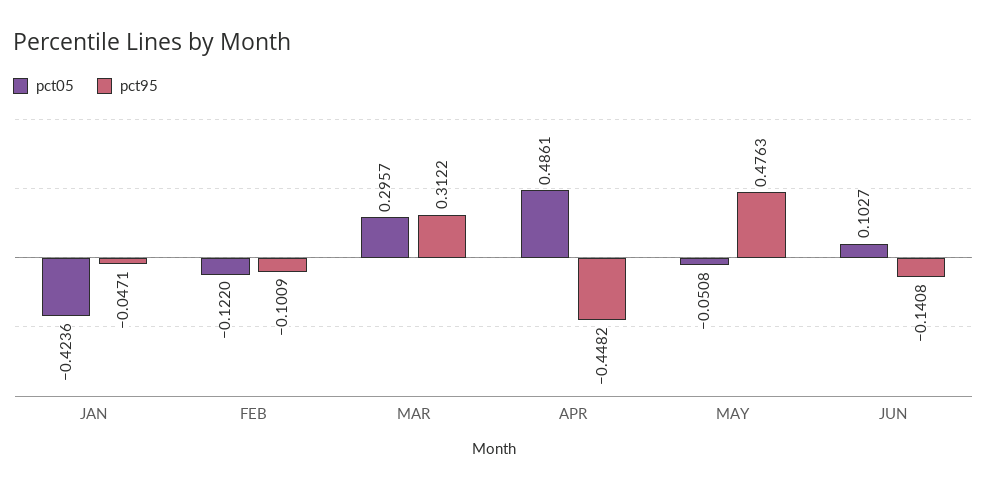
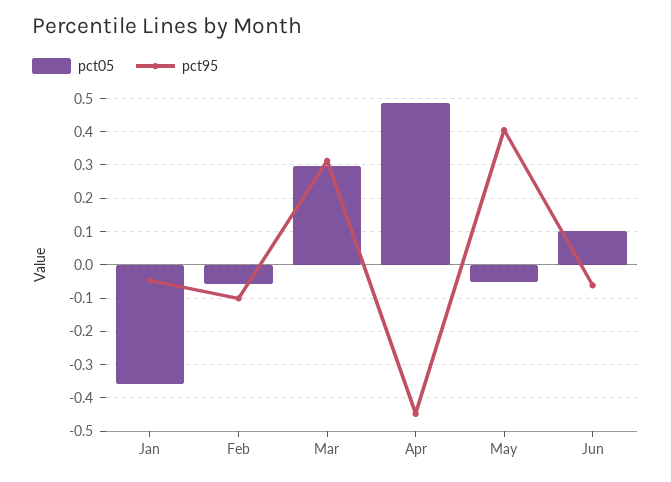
pct05, JAN: -0.4236 -> -0.36
pct05, FEB: -0.122 -> -0.06
pct95, MAY: 0.4763 -> 0.4
pct95, JUN: -0.1408 -> -0.06

